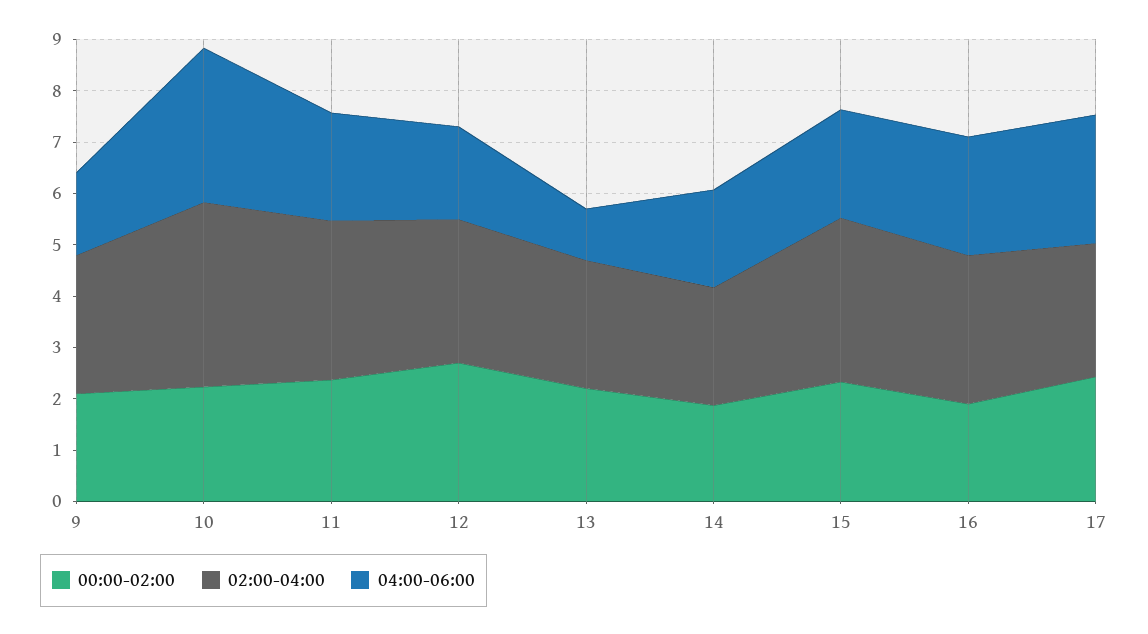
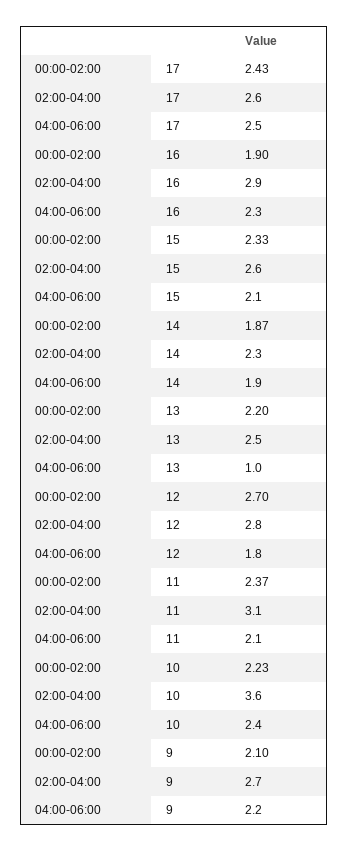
04:00-06:00, 9: 1.6 -> 2.2
04:00-06:00, 10: 3 -> 2.4
02:00-04:00, 15: 3.2 -> 2.6

